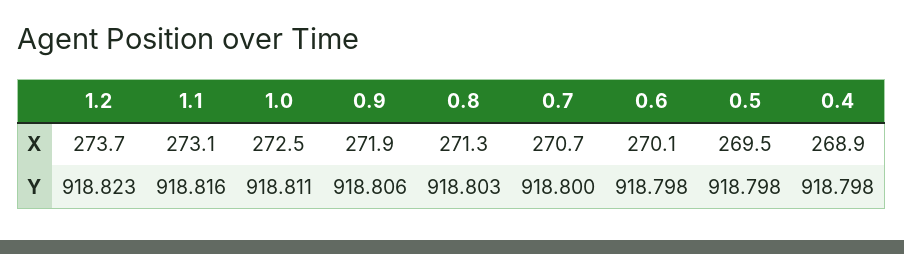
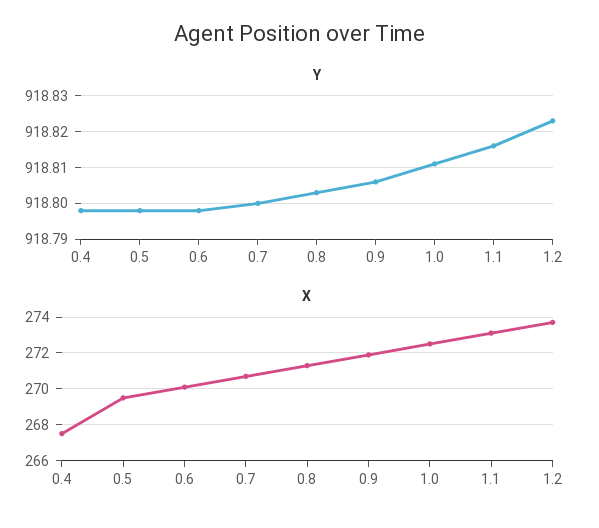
X, 0.4: 268.9 -> 267.5

